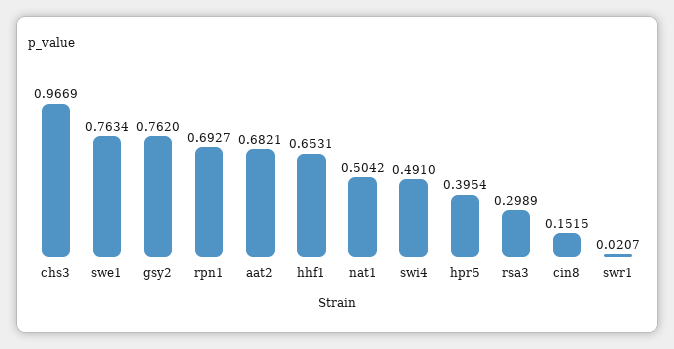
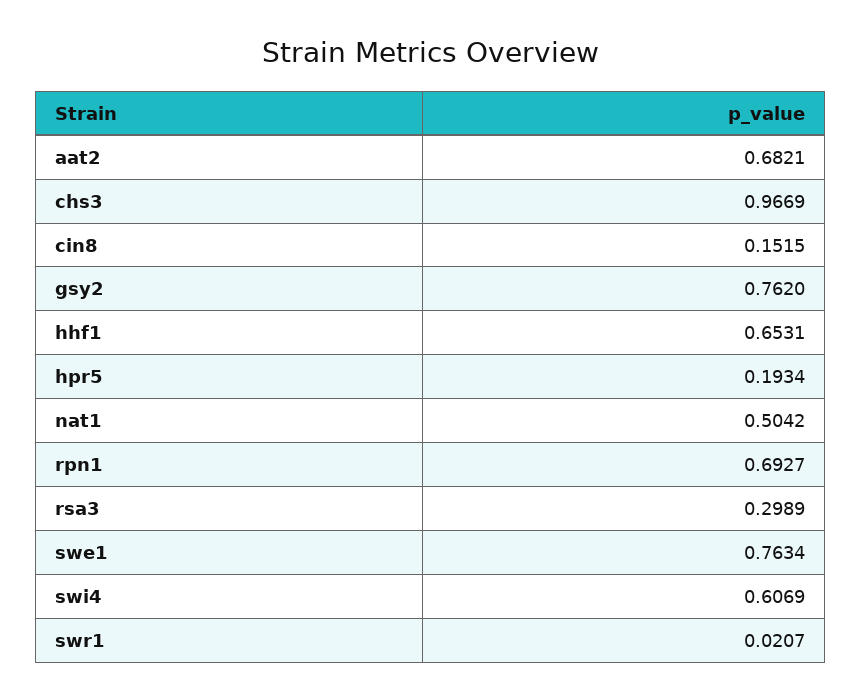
swi4: 0.491 -> 0.6069
hpr5: 0.3954 -> 0.1934

